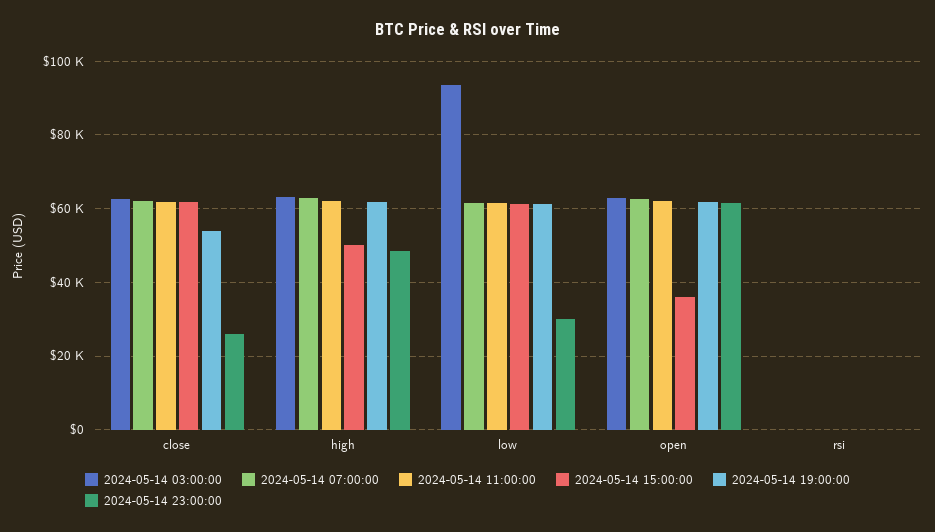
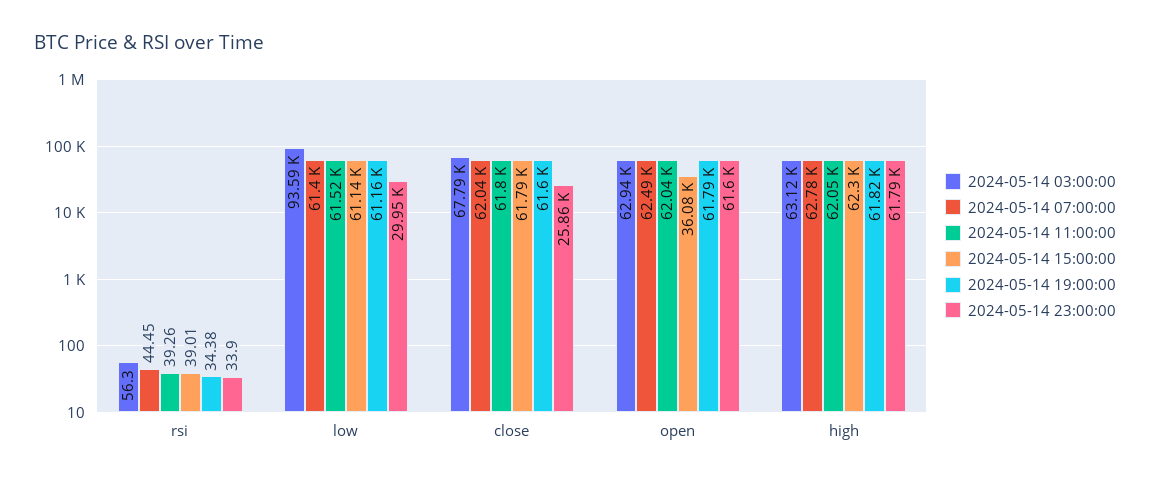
2024-05-14 03:00:00, close: 62000 -> 67790
2024-05-14 19:00:00, close: 54000 -> 61600
2024-05-14 15:00:00, high: 50000 -> 62300
2024-05-14 23:00:00, high: 48000 -> 61790

